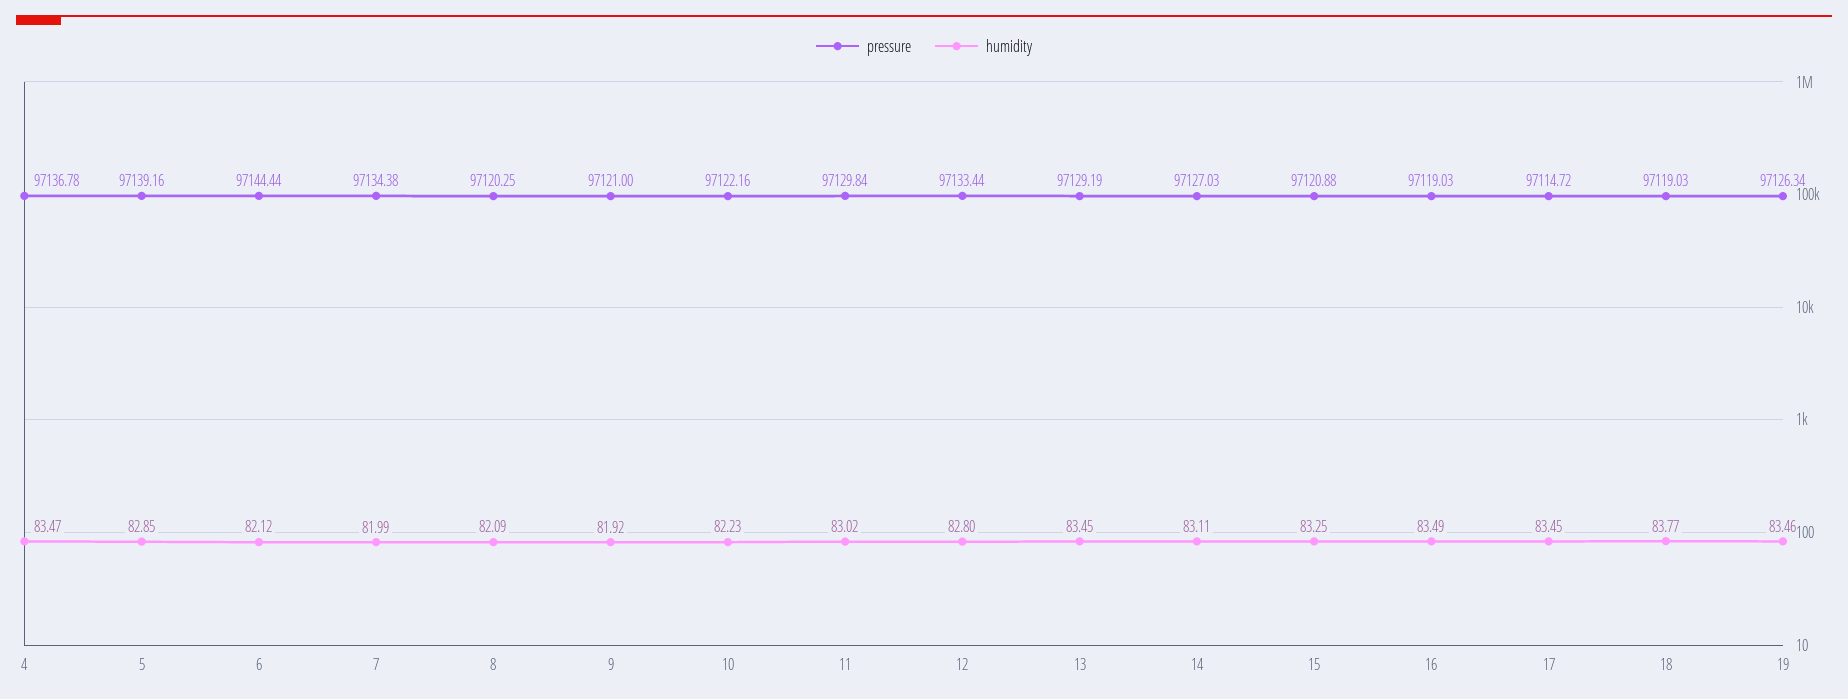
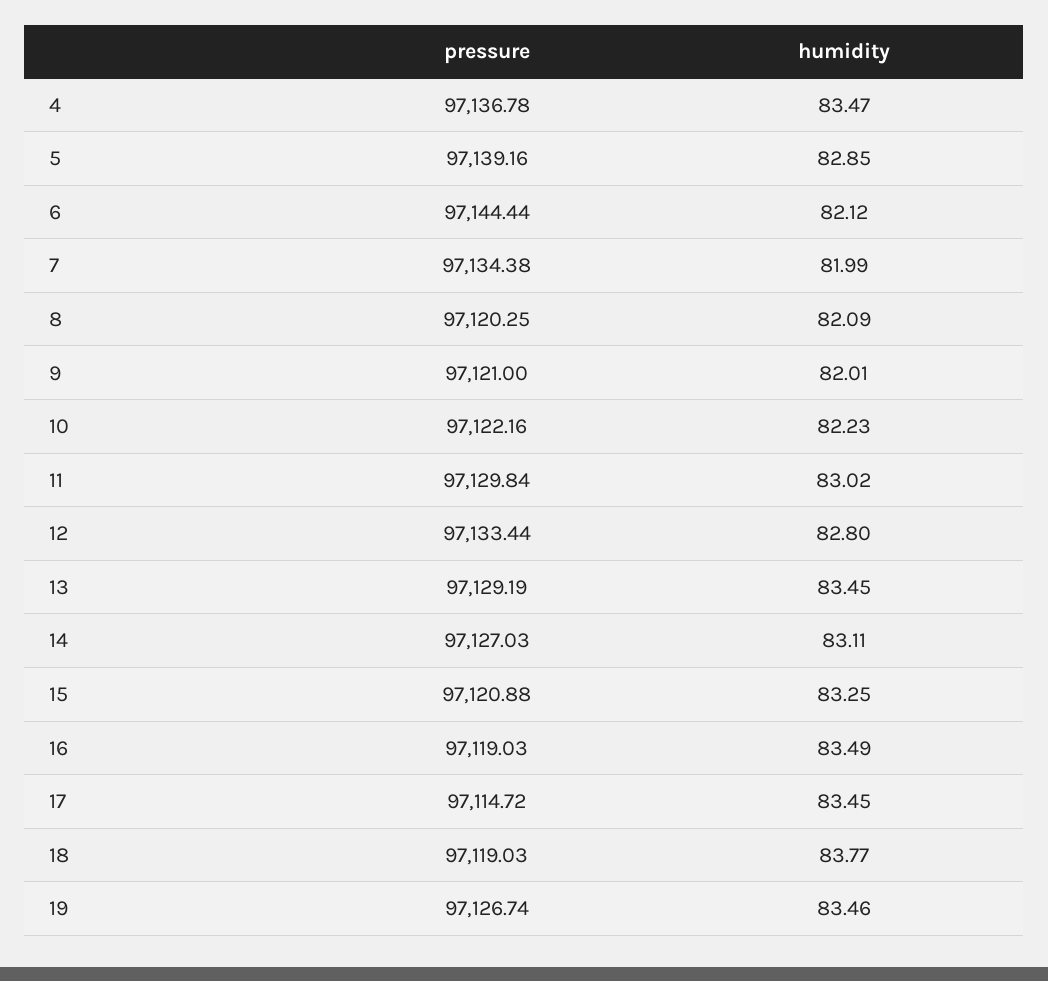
humidity, 9: 81.92 -> 82.01
pressure, 19: 97126.34 -> 97126.74

